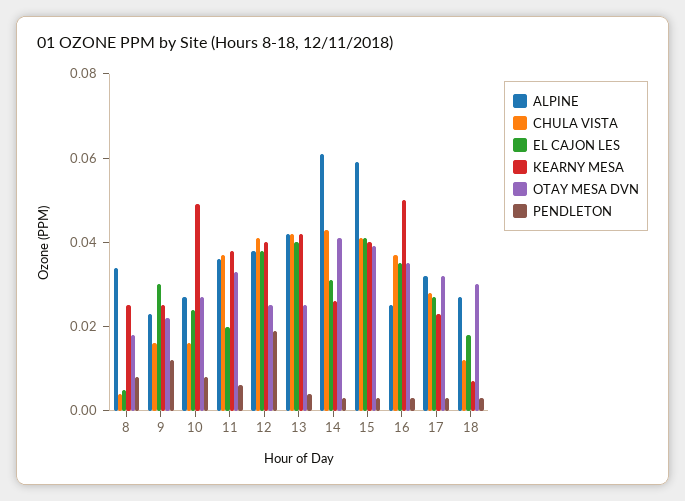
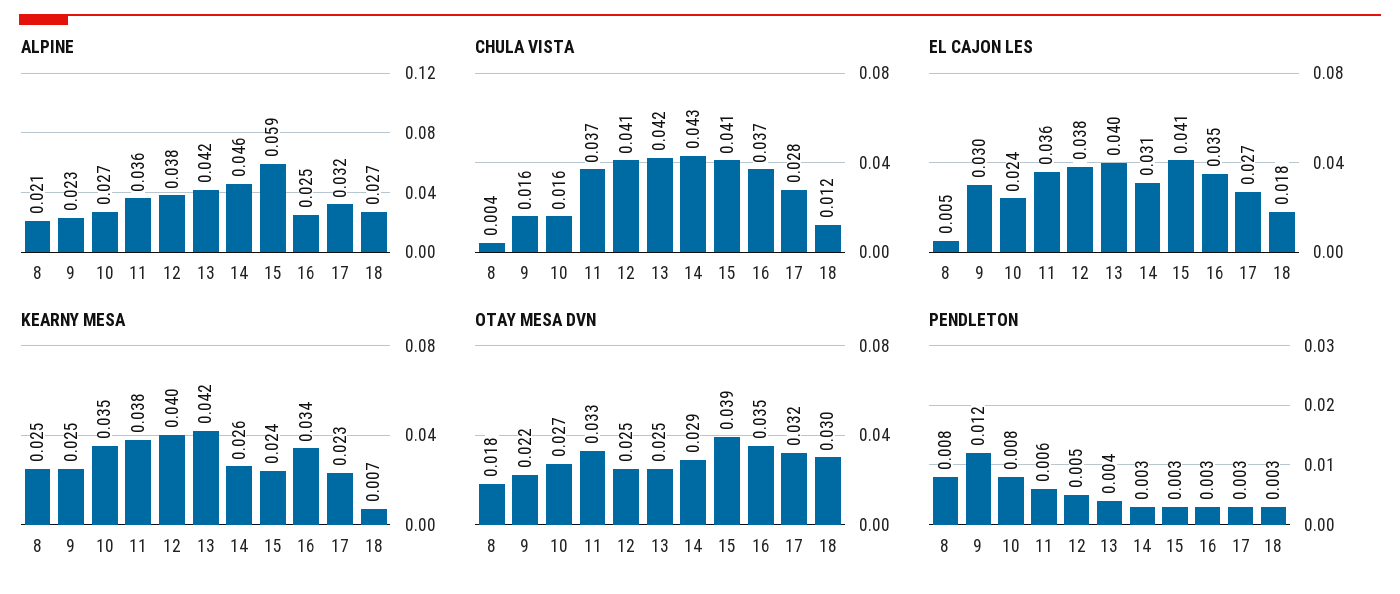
ALPINE, 8: 0.035 -> 0.021
KEARNY MESA, 10: 0.05 -> 0.035
EL CAJON LES, 11: 0.02 -> 0.036
PENDLETON, 12: 0.02 -> 0.005
ALPINE, 14: 0.06 -> 0.046
OTAY MESA DVN, 14: 0.04 -> 0.029
KEARNY MESA, 15: 0.04 -> 0.024
KEARNY MESA, 16: 0.05 -> 0.034

